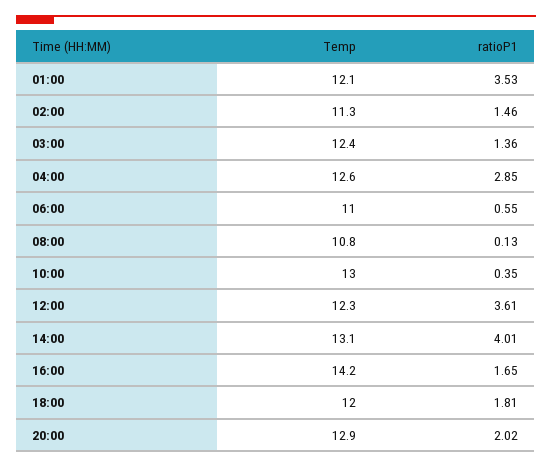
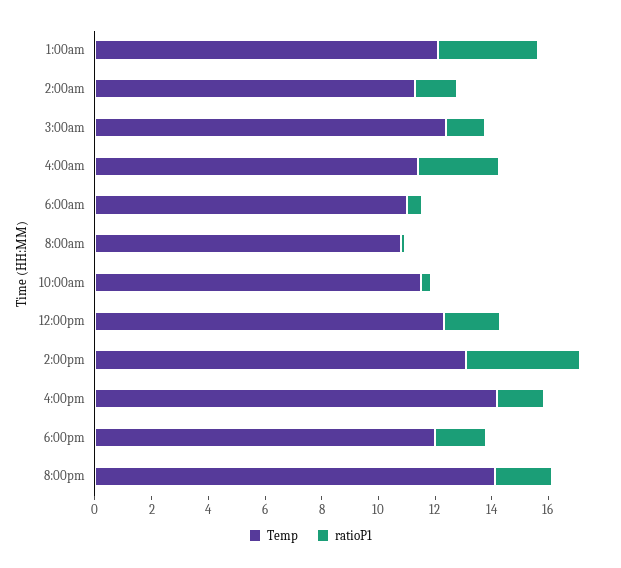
Temp, 04:00: 12.6 -> 11.5
Temp, 10:00: 13 -> 11.5
ratioP1, 12:00: 3.61 -> 2
Temp, 20:00: 12.9 -> 14

